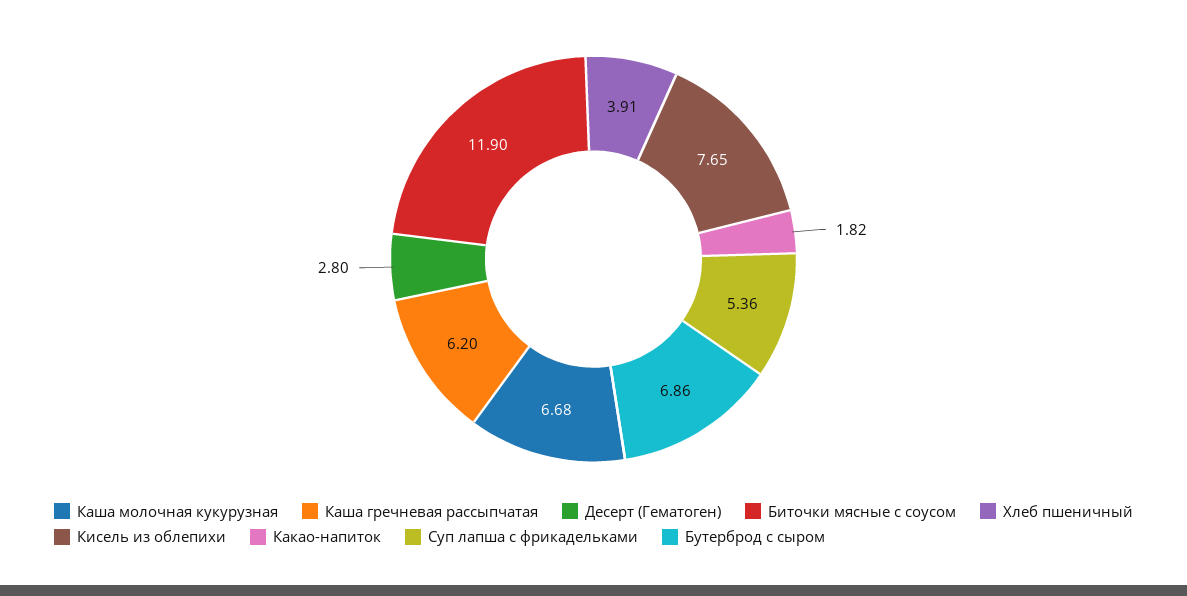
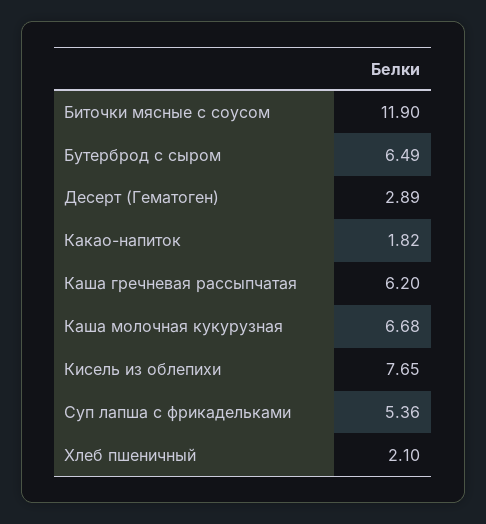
Десерт (Гематоген): 2.8 -> 2.89
Хлеб пшеничный: 3.91 -> 2.1
Бутерброд с сыром: 6.86 -> 6.49

